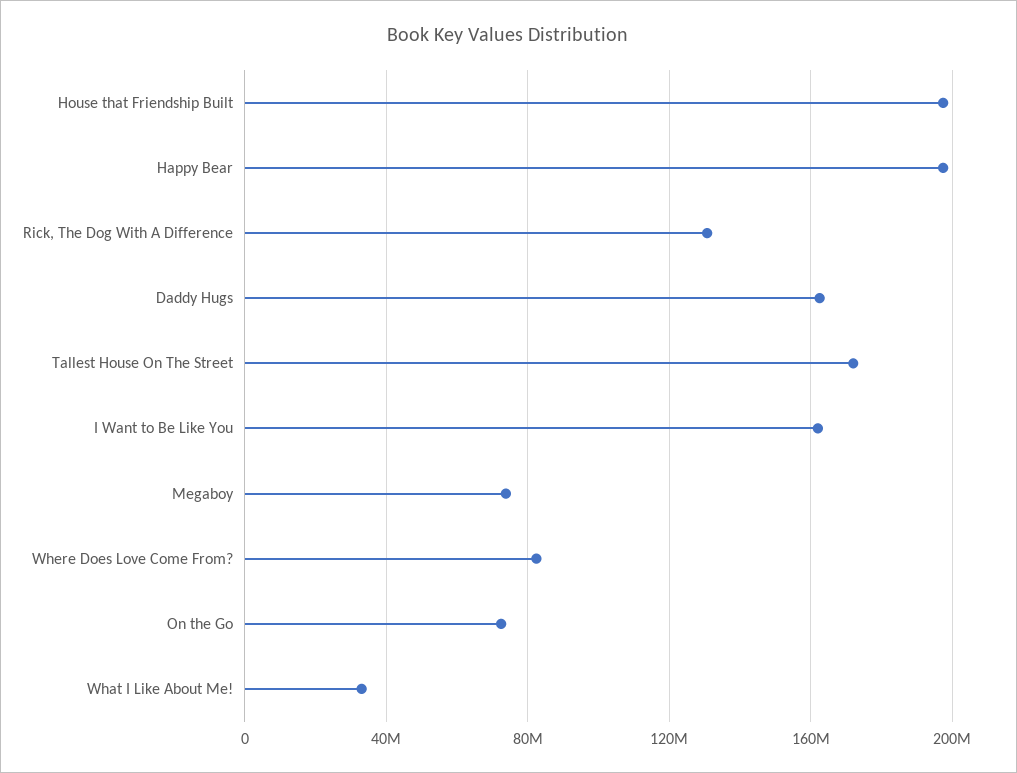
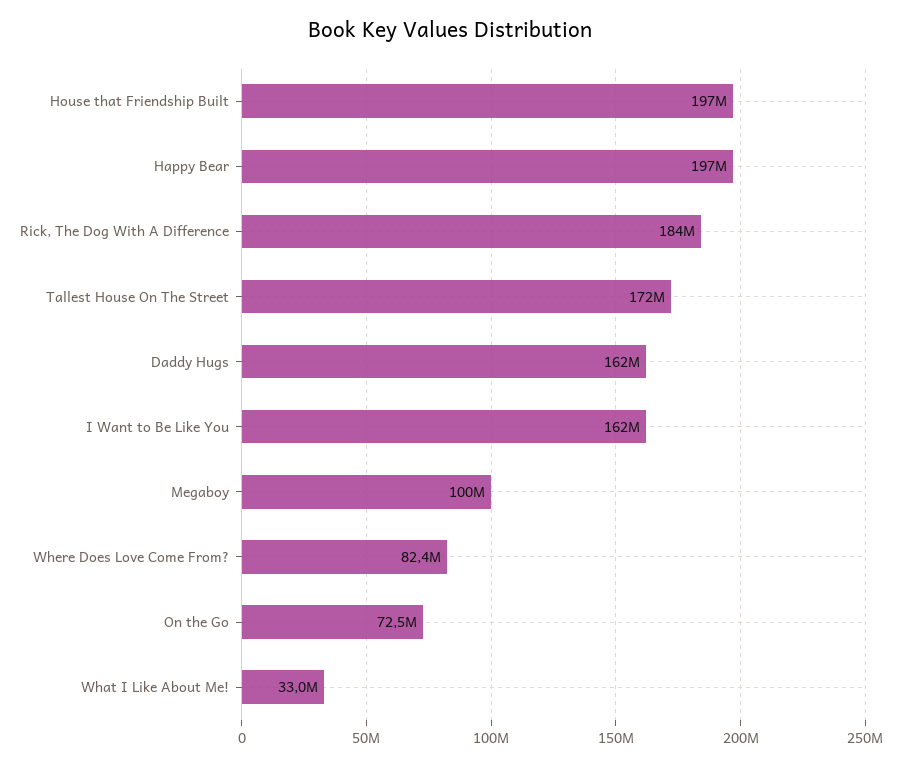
Rick, The Dog With A Difference: 130000000 -> 184000000
Megaboy: 75000000 -> 100000000

